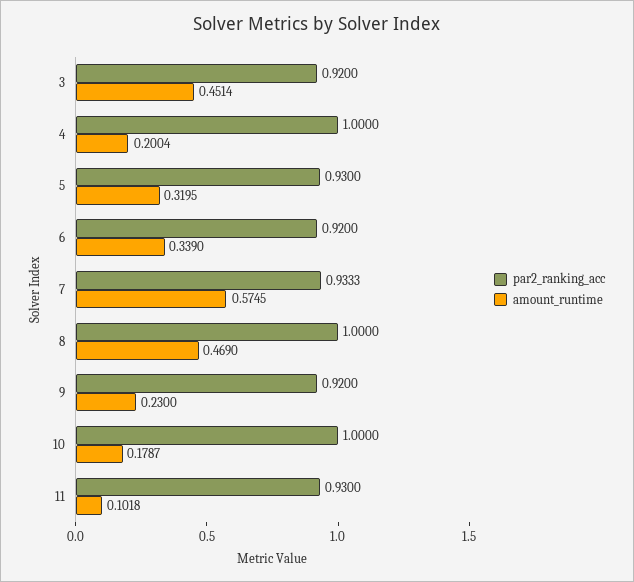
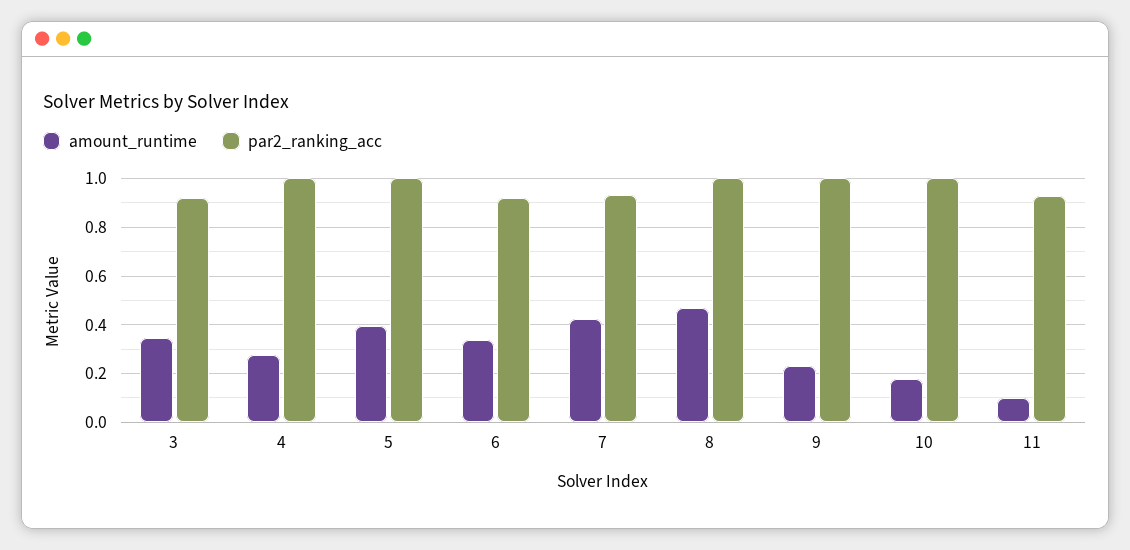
amount_runtime, 3: 0.4514 -> 0.35
amount_runtime, 4: 0.2004 -> 0.275
par2_ranking_acc, 5: 0.93 -> 1
amount_runtime, 5: 0.3195 -> 0.4
amount_runtime, 7: 0.5745 -> 0.425
par2_ranking_acc, 9: 0.92 -> 1

